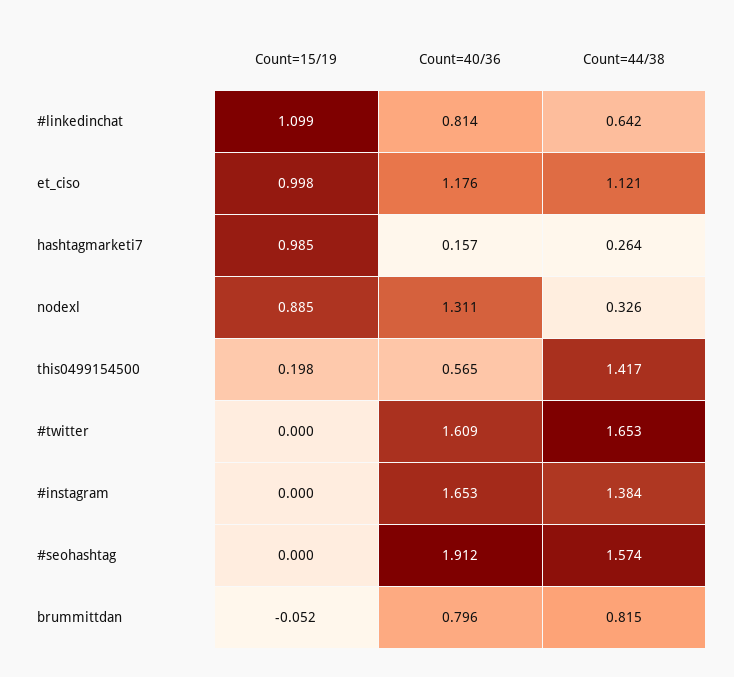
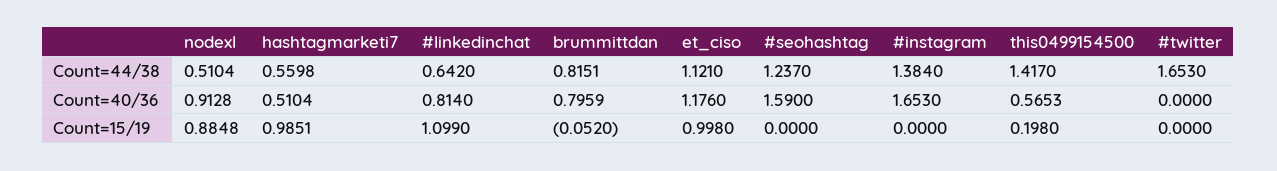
Count=40/36, hashtagmarketi7: 0.157 -> 0.5104
Count=44/38, hashtagmarketi7: 0.264 -> 0.5598
Count=40/36, nodexl: 1.311 -> 0.9128
Count=44/38, nodexl: 0.326 -> 0.5104
Count=40/36, #twitter: 1.609 -> 0
Count=40/36, #seohashtag: 1.912 -> 1.59
Count=44/38, #seohashtag: 1.574 -> 1.237

